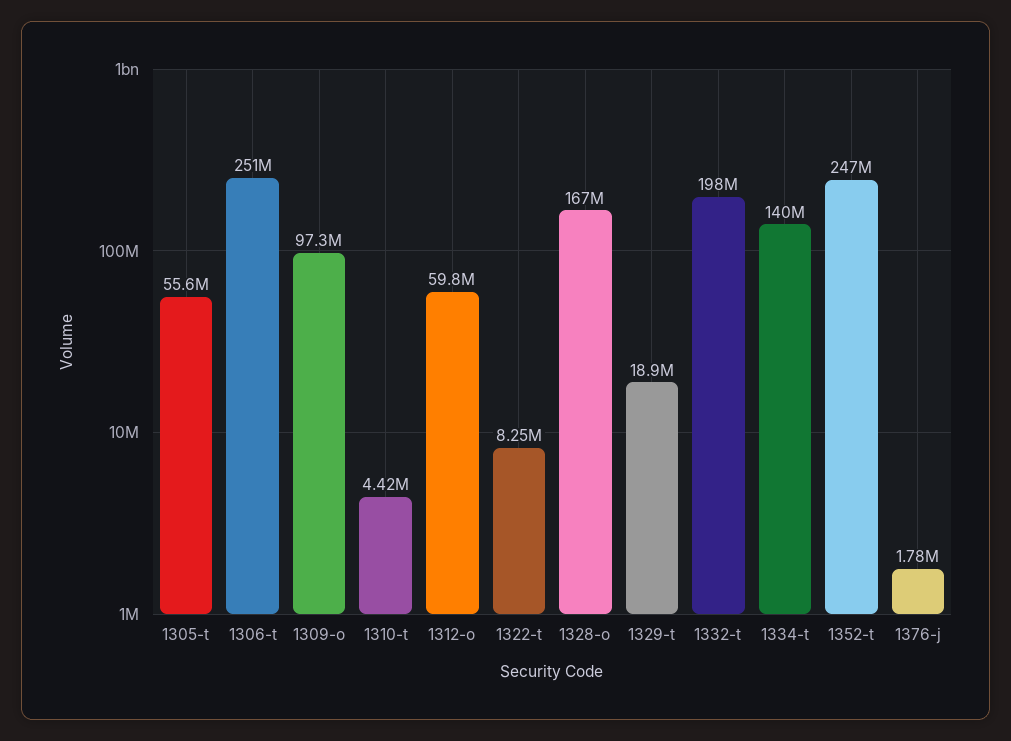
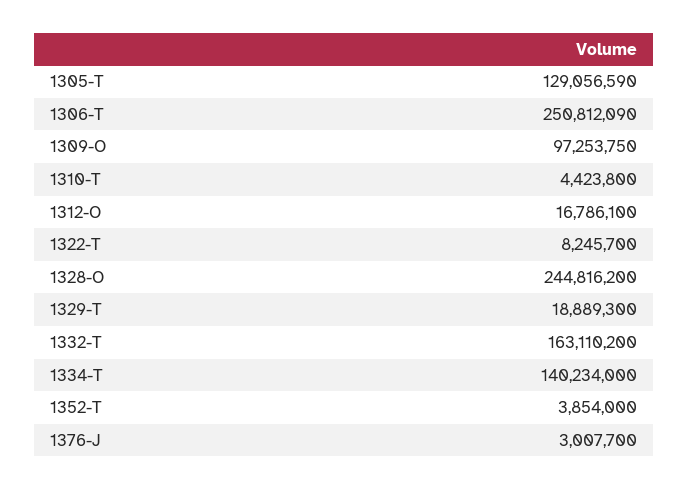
1305-t: 55600000 -> 129056590
1312-o: 59800000 -> 16786100
1328-o: 167000000 -> 244816200
1332-t: 198000000 -> 163110200
1352-t: 247000000 -> 3854000
1376-j: 1780000 -> 3007700

